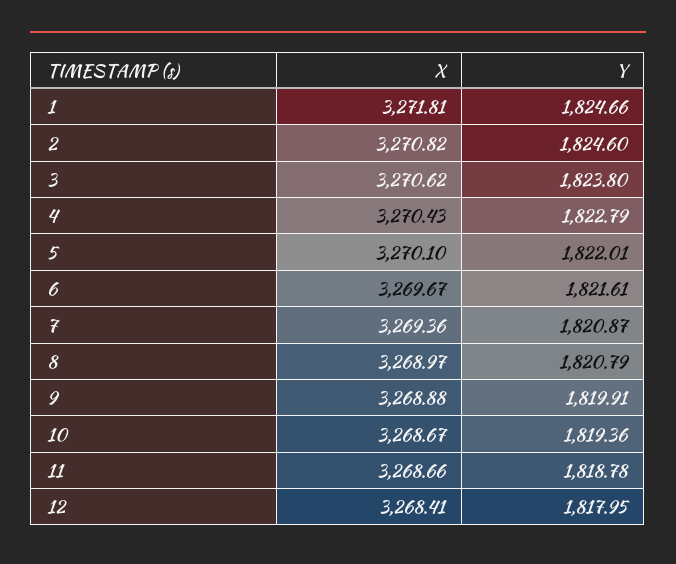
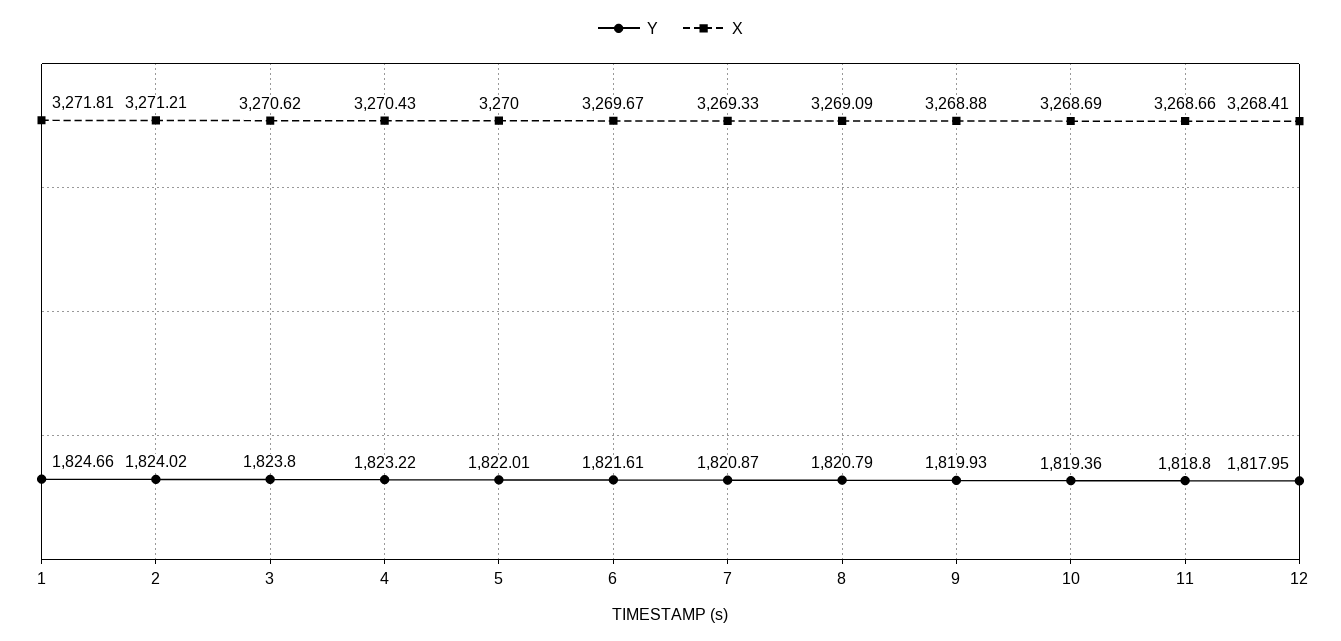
X, 2: 3270.82 -> 3271.21
Y, 2: 1824.6 -> 1824.02
Y, 4: 1822.79 -> 1823.22
X, 5: 3270.1 -> 3270
X, 7: 3269.36 -> 3269.33
X, 8: 3268.97 -> 3269.09
Y, 9: 1819.91 -> 1819.93
X, 10: 3268.67 -> 3268.69
Y, 11: 1818.78 -> 1818.8

